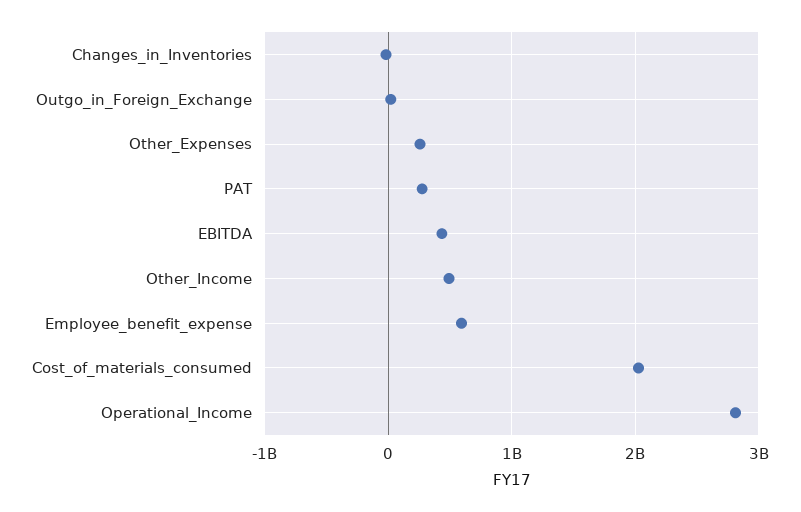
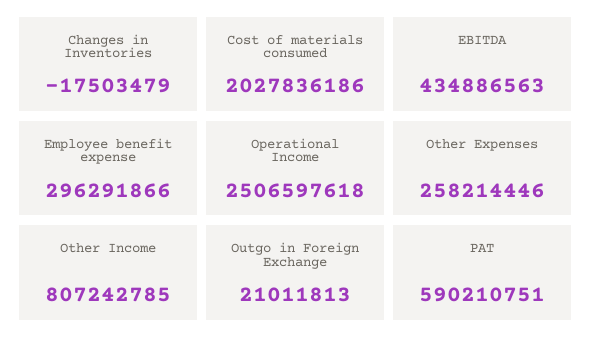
PAT: 300000000 -> 590210751
Other_Income: 500000000 -> 807242785
Employee_benefit_expense: 600000000 -> 296291866
Operational_Income: 2800000000 -> 2506597618

